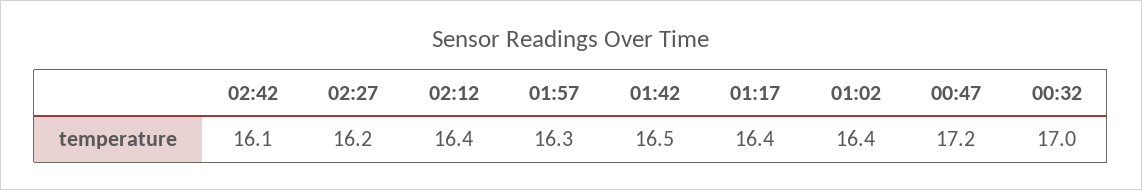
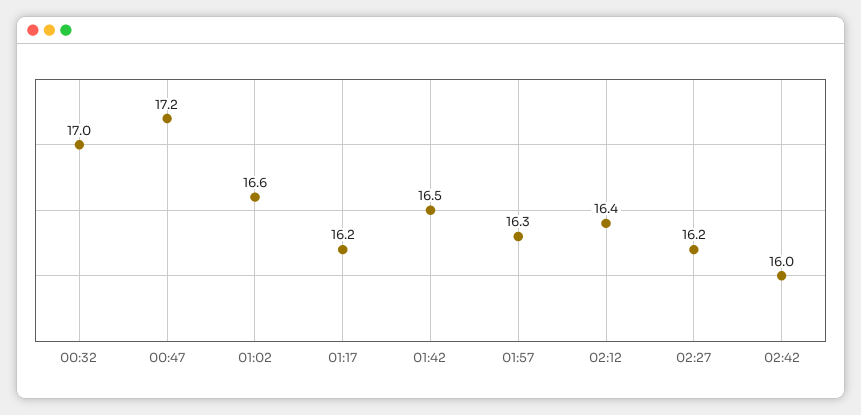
02:42: 16.1 -> 16
01:17: 16.4 -> 16.2
01:02: 16.4 -> 16.6

